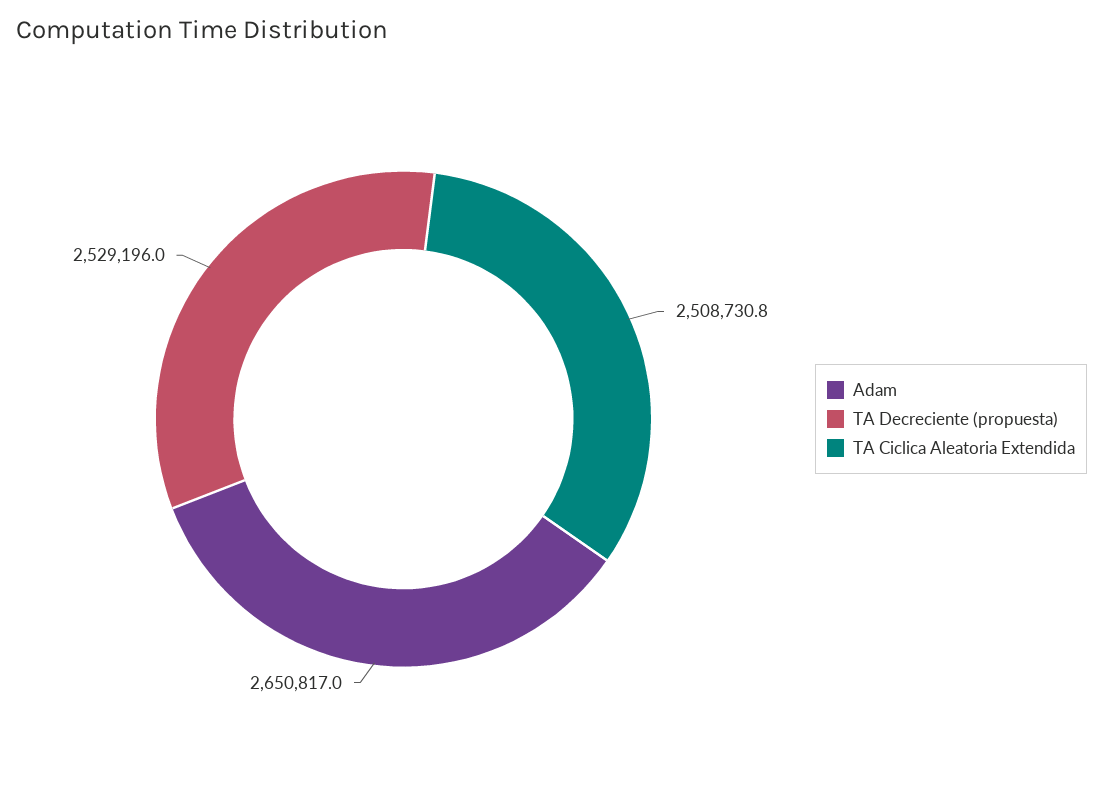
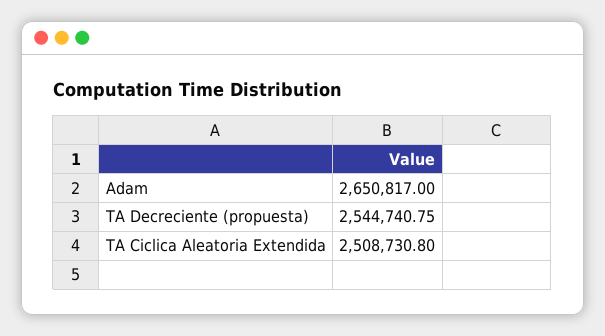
TA Decreciente (propuesta): 2529196 -> 2544740.75

